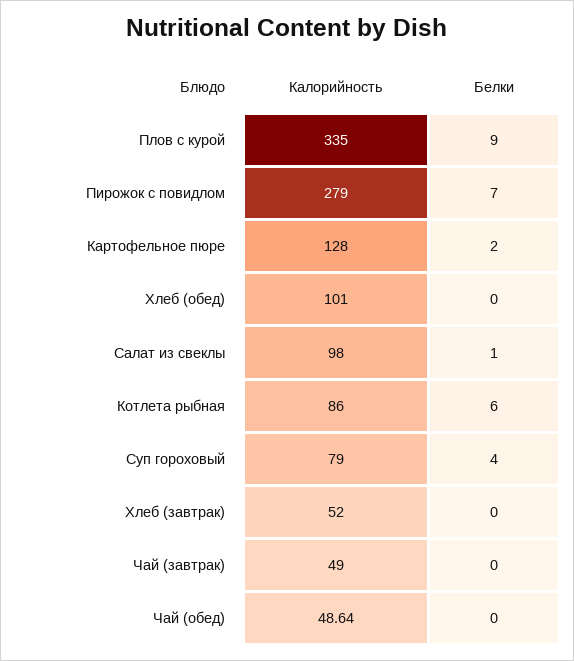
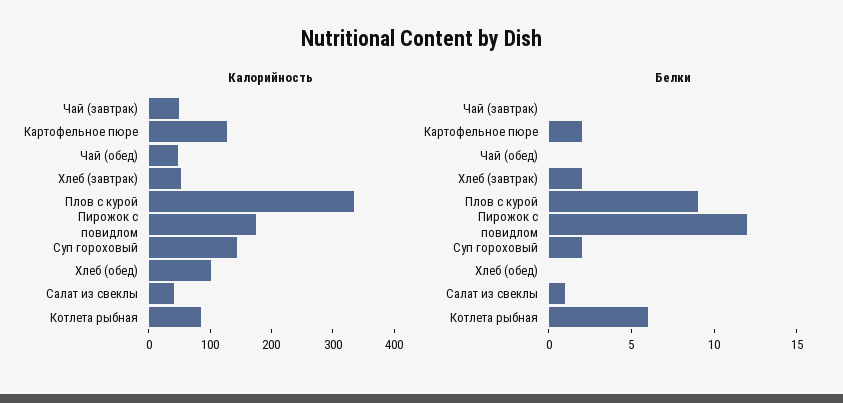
Калорийность, Пирожок с повидлом: 279 -> 180
Белки, Пирожок с повидлом: 7 -> 12
Калорийность, Салат из свеклы: 98 -> 40
Калорийность, Суп гороховый: 79 -> 140
Белки, Суп гороховый: 4 -> 2
Белки, Хлеб (завтрак): 0 -> 2

